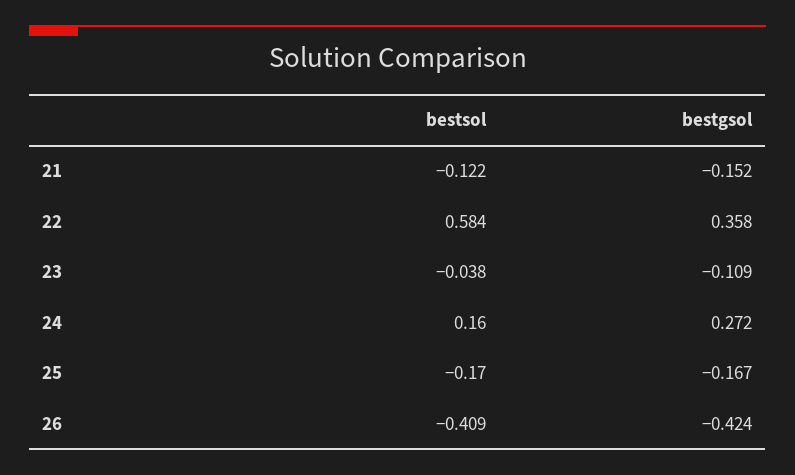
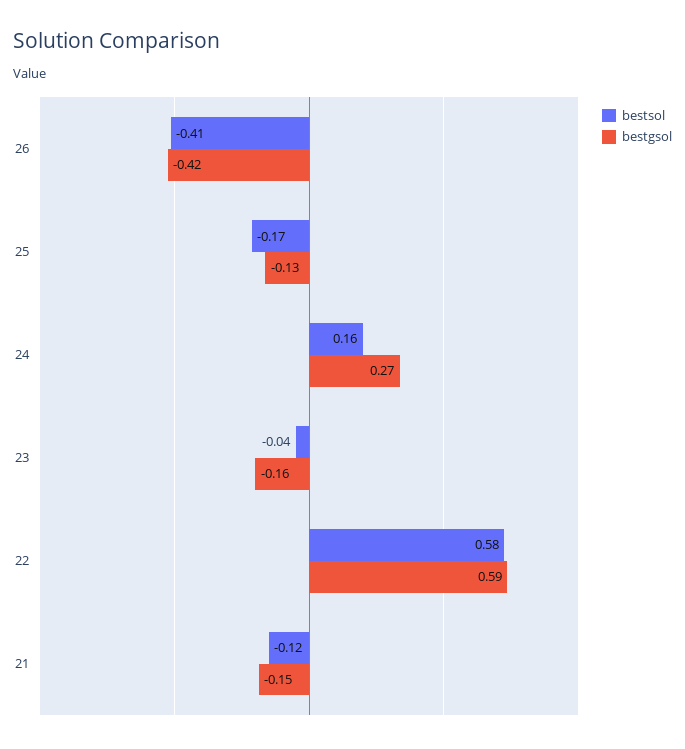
bestgsol, 22: 0.358 -> 0.59
bestgsol, 23: -0.109 -> -0.16
bestgsol, 25: -0.167 -> -0.13

